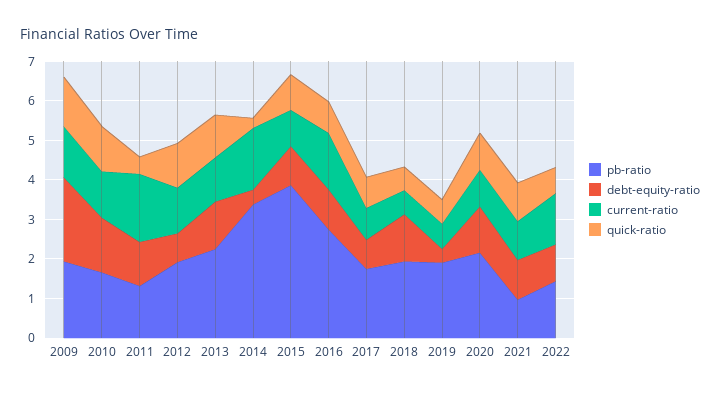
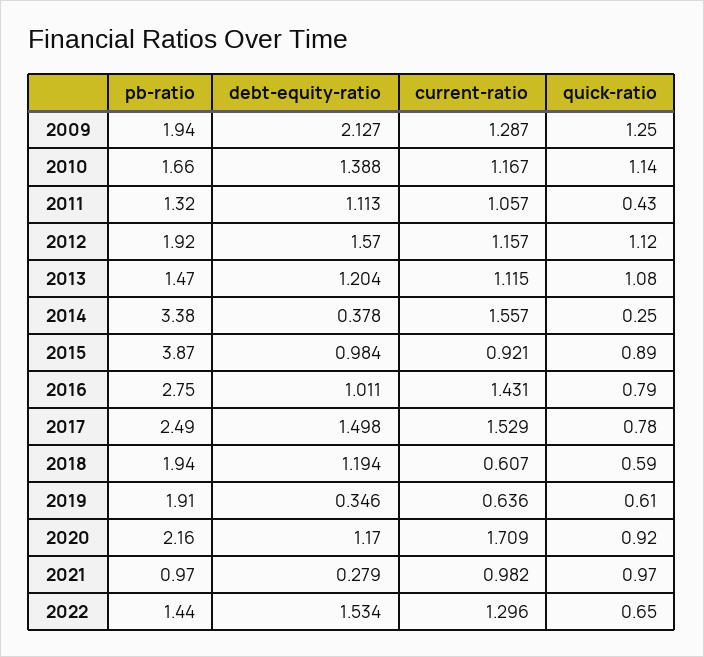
current-ratio, 2011: 1.75 -> 1.057
debt-equity-ratio, 2012: 0.75 -> 1.57
pb-ratio, 2013: 2.25 -> 1.47
pb-ratio, 2017: 1.75 -> 2.49
debt-equity-ratio, 2017: 0.75 -> 1.498
current-ratio, 2017: 0.75 -> 1.529
current-ratio, 2020: 1 -> 1.709
debt-equity-ratio, 2021: 1 -> 0.279
debt-equity-ratio, 2022: 1 -> 1.534

